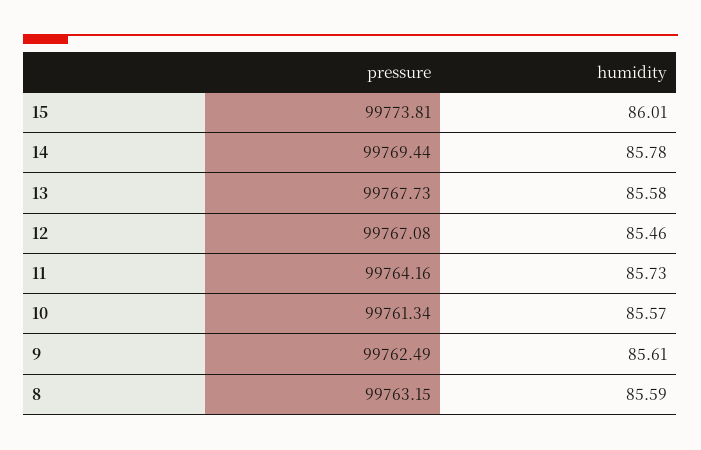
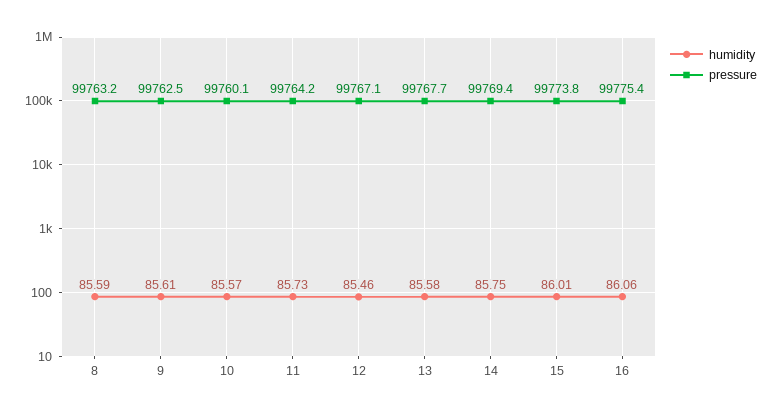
humidity, 14: 85.78 -> 85.75
pressure, 10: 99761.34 -> 99760.1
humidity, 16: none -> 86.06
pressure, 16: none -> 99775.4

